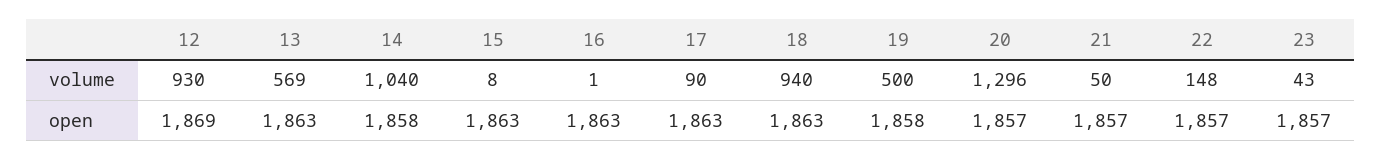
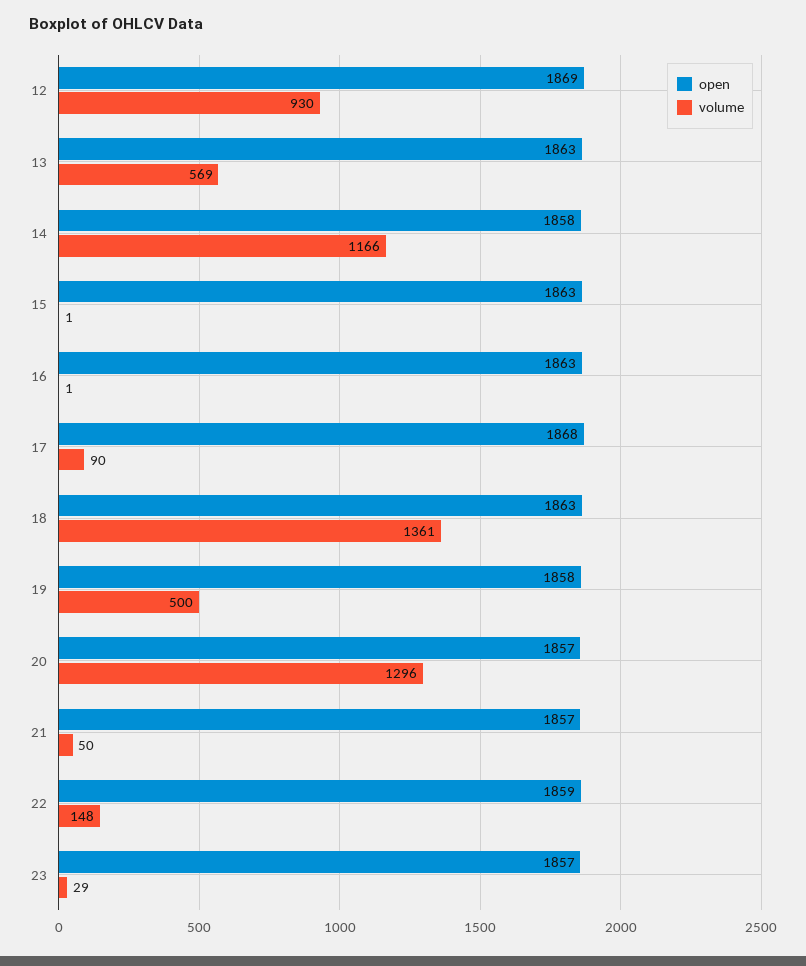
volume, 14: 1040 -> 1166
volume, 15: 8 -> 1
volume, 18: 940 -> 1361
volume, 23: 43 -> 29
open, 17: 1863 -> 1868
open, 22: 1857 -> 1859

